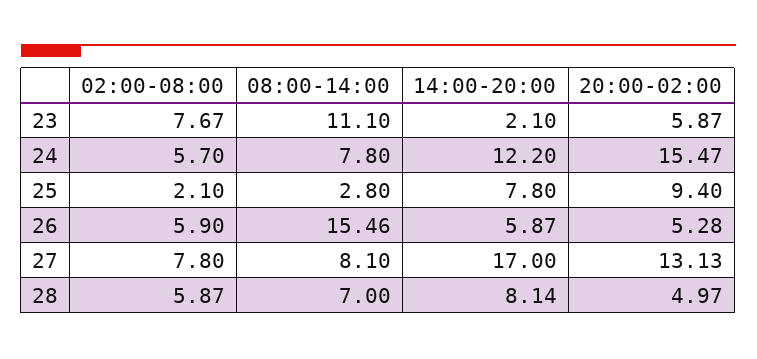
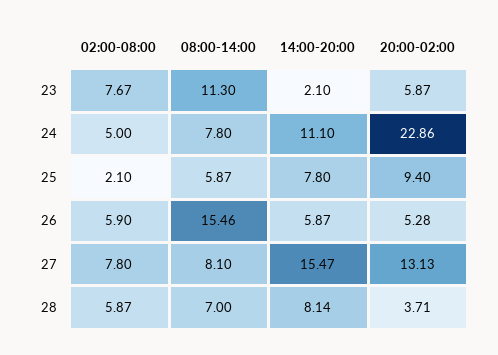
08:00-14:00, 23: 11.1 -> 11.3
02:00-08:00, 24: 5.7 -> 5
14:00-20:00, 24: 12.2 -> 11.1
20:00-02:00, 24: 15.47 -> 22.86
08:00-14:00, 25: 2.8 -> 5.87
14:00-20:00, 27: 17 -> 15.47
20:00-02:00, 28: 4.97 -> 3.71

